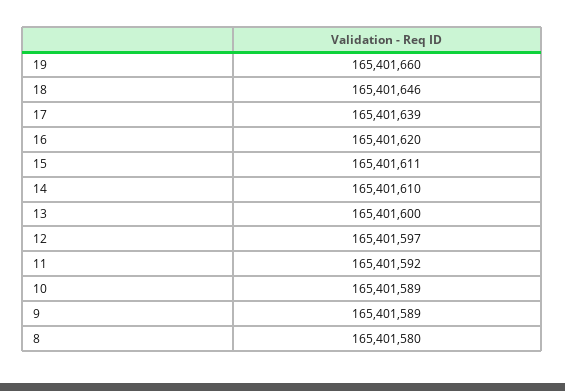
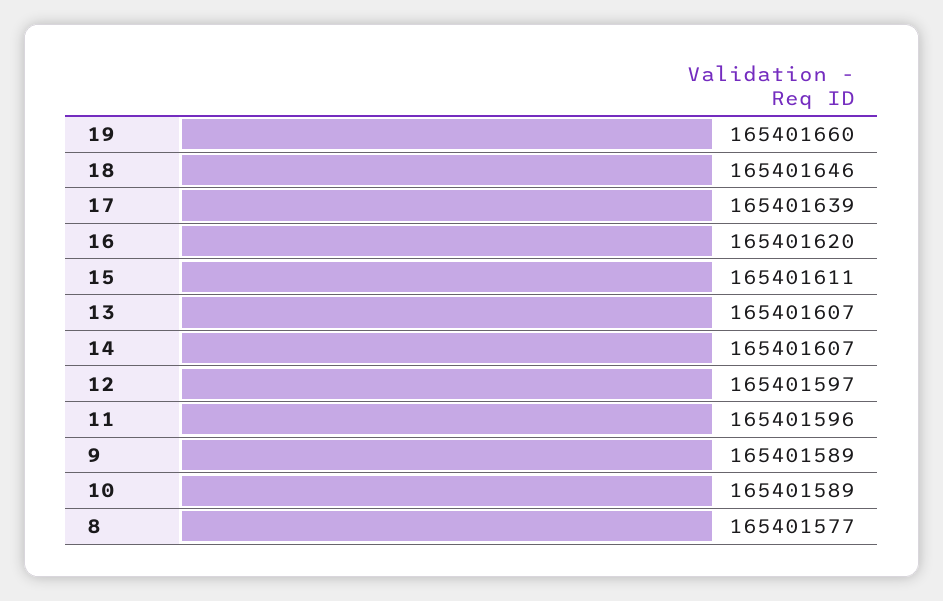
14: 165401610 -> 165401607
13: 165401600 -> 165401607
11: 165401592 -> 165401596
8: 165401580 -> 165401577

